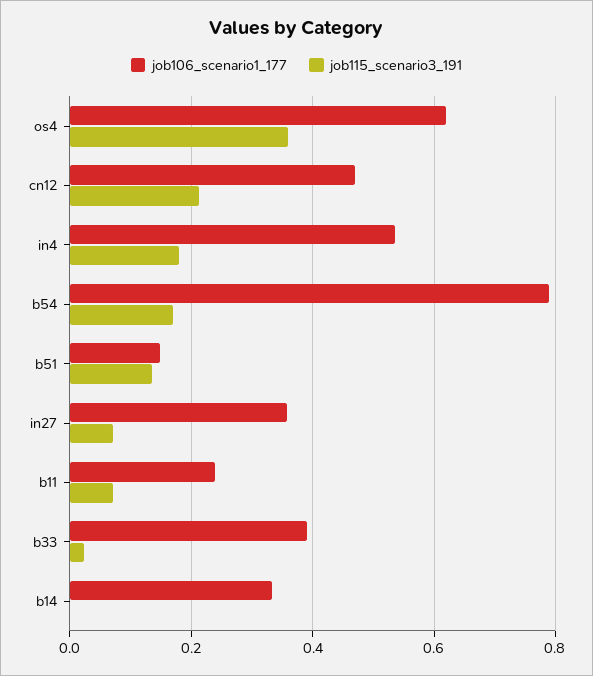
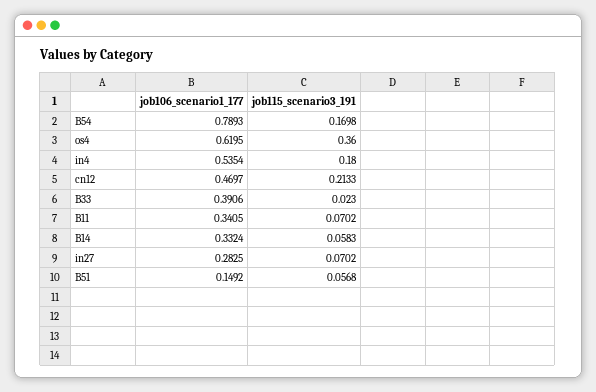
job115_scenario3_191, b51: 0.14 -> 0.0568
job106_scenario1_177, in27: 0.36 -> 0.2825
job106_scenario1_177, b11: 0.24 -> 0.3405
job115_scenario3_191, b14: 0 -> 0.0583

